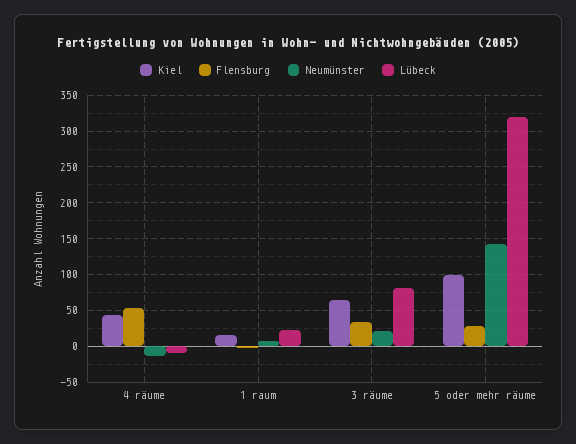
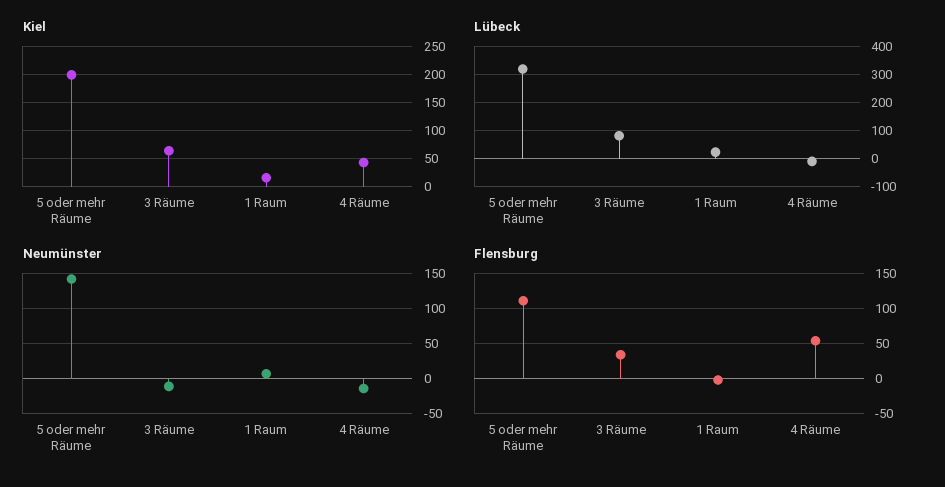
Neumünster, 3 räume: 20 -> -10
Kiel, 5 oder mehr räume: 100 -> 200
Flensburg, 5 oder mehr räume: 30 -> 110

